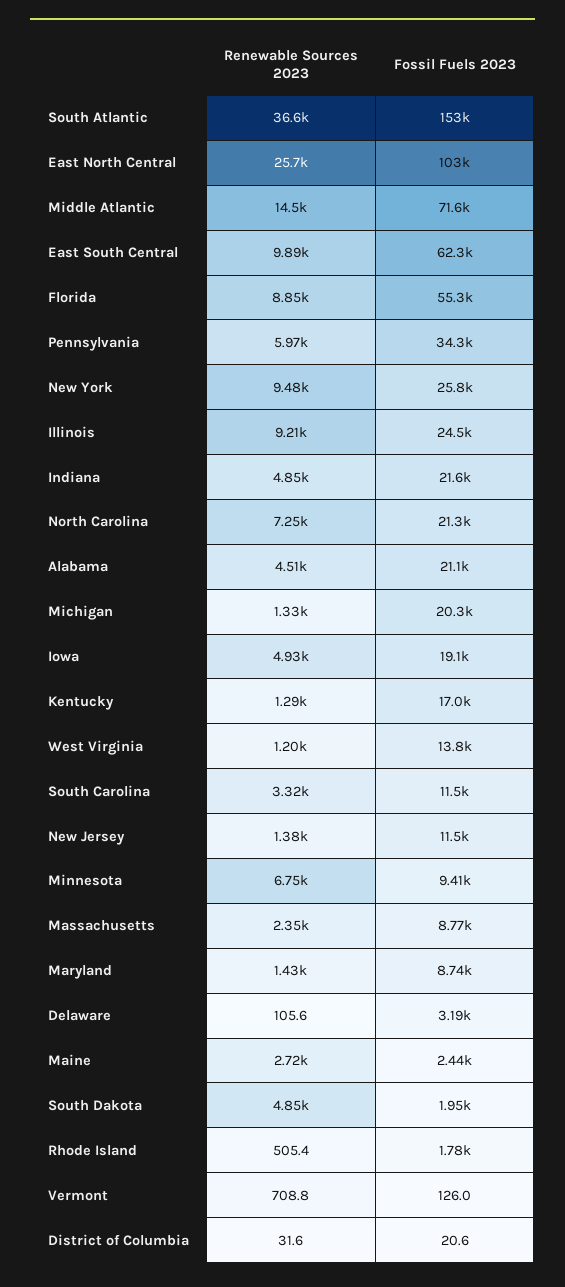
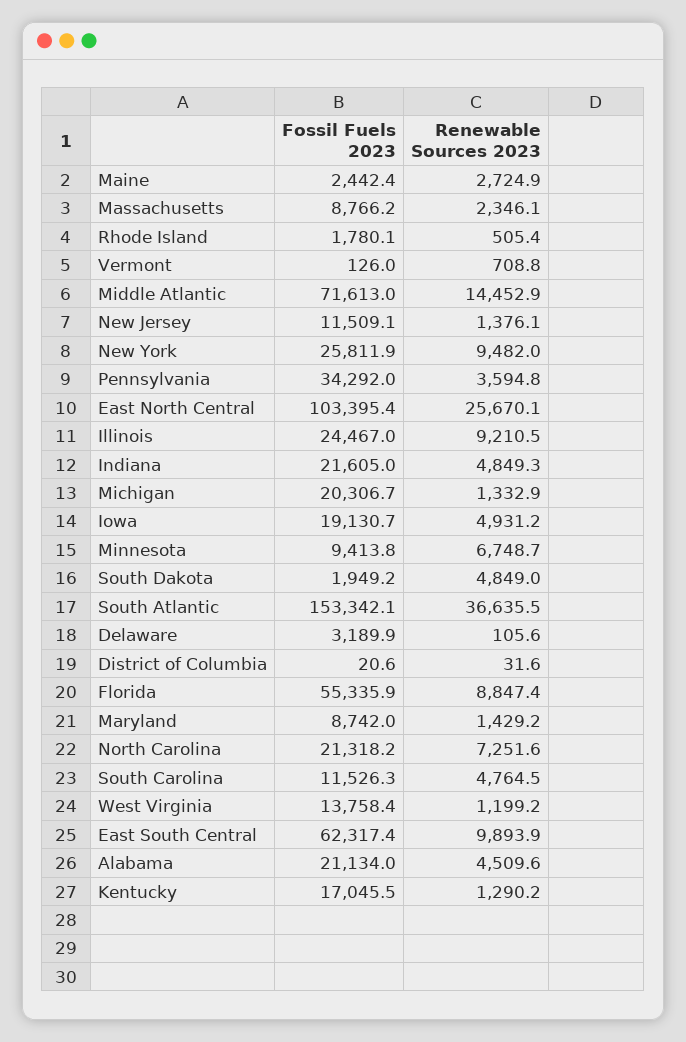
Renewable Sources 2023, Pennsylvania: 5970 -> 3594.8
Renewable Sources 2023, South Carolina: 3320 -> 4764.5

